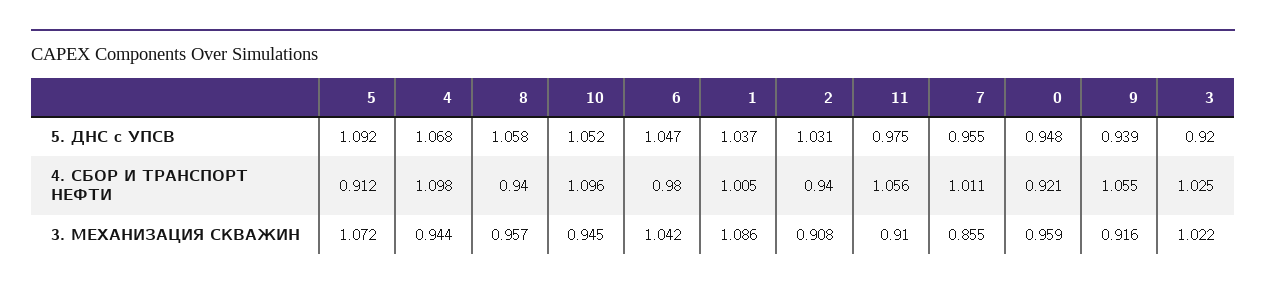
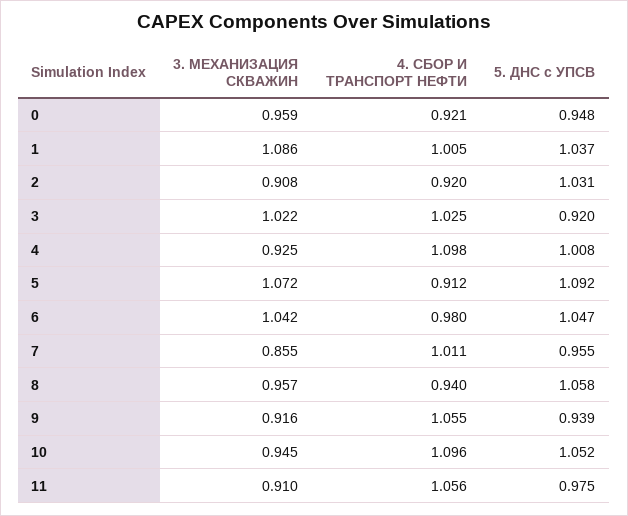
4, 5. ДНС с УПСВ: 1.068 -> 1.008
2, 4. СБОР И ТРАНСПОРТ НЕФТИ: 0.94 -> 0.92
4, 3. МЕХАНИЗАЦИЯ СКВАЖИН: 0.944 -> 0.925

